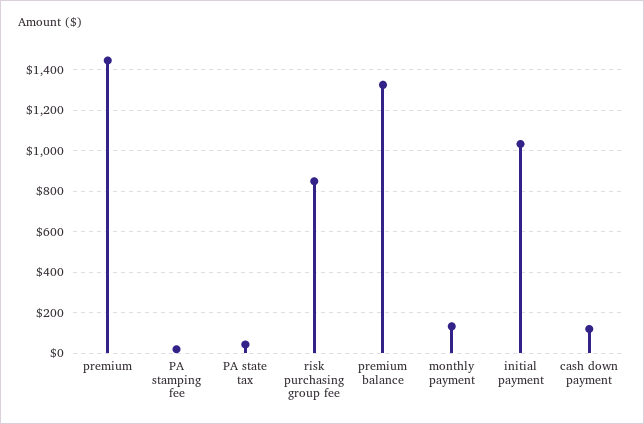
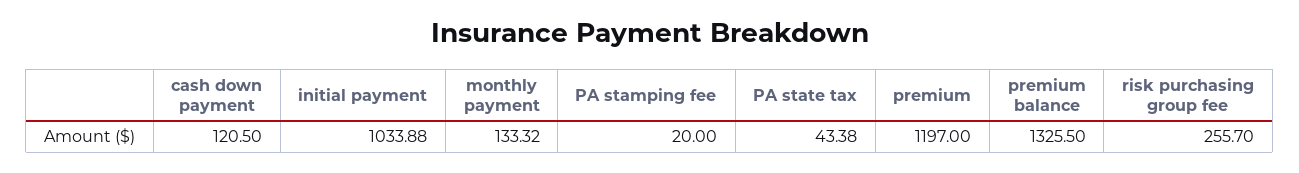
premium: 1450 -> 1197
risk purchasing group fee: 850 -> 255.7

